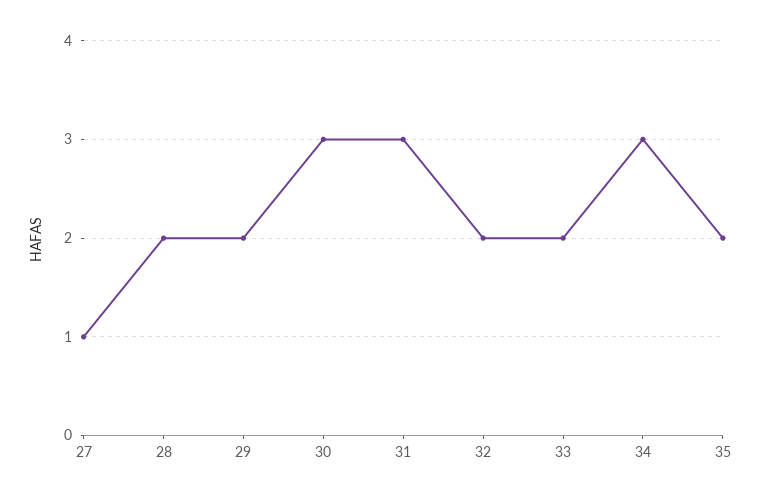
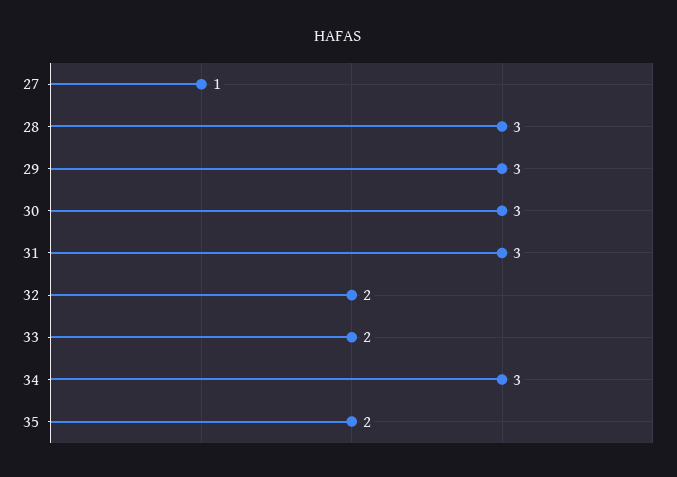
28: 2 -> 3
29: 2 -> 3

